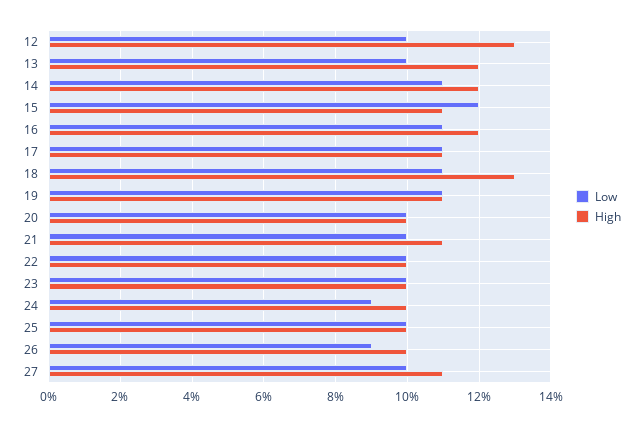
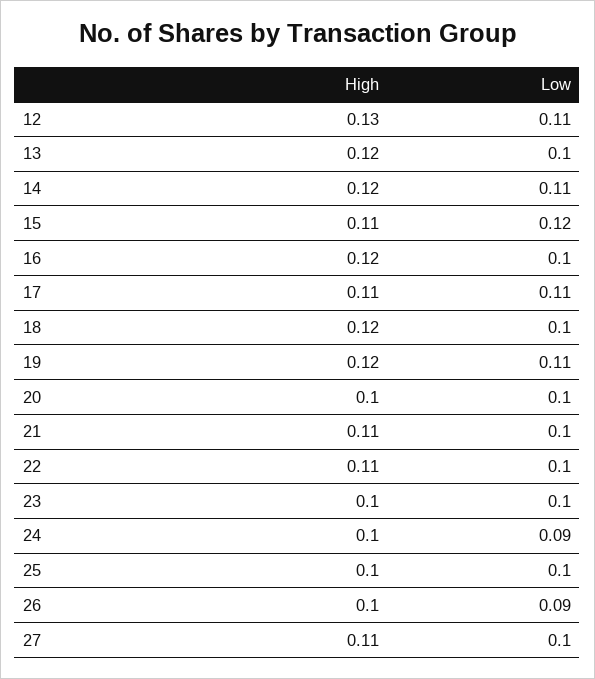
Low, 12: 0.1 -> 0.11
Low, 16: 0.11 -> 0.1
Low, 18: 0.11 -> 0.1
High, 18: 0.13 -> 0.12
High, 19: 0.11 -> 0.12
High, 22: 0.1 -> 0.11

